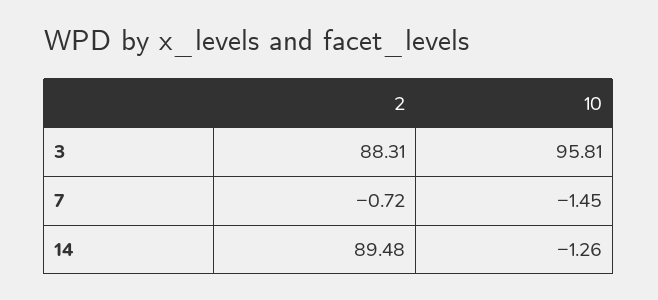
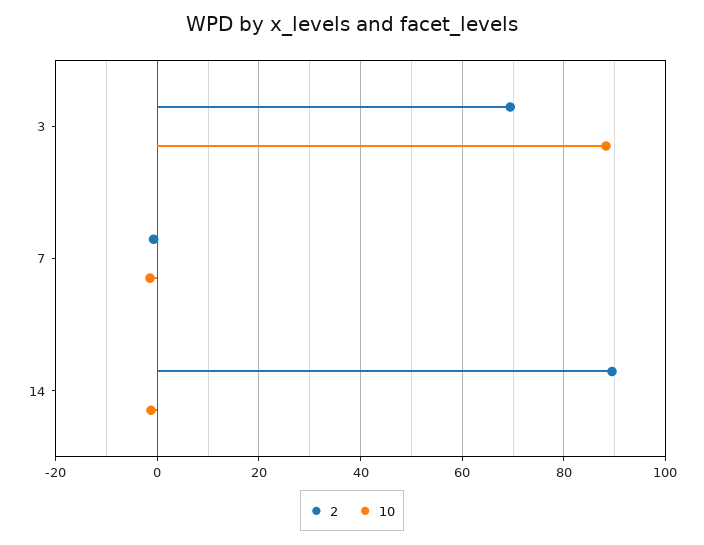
2, 3: 88.31 -> 70
10, 3: 95.81 -> 88

